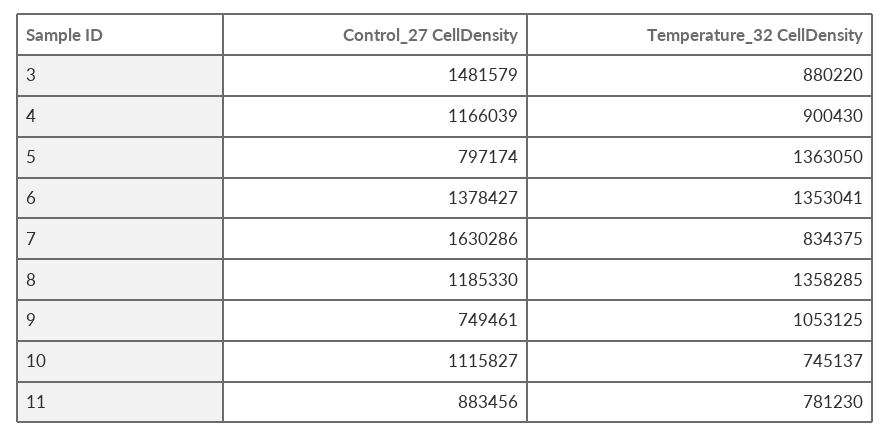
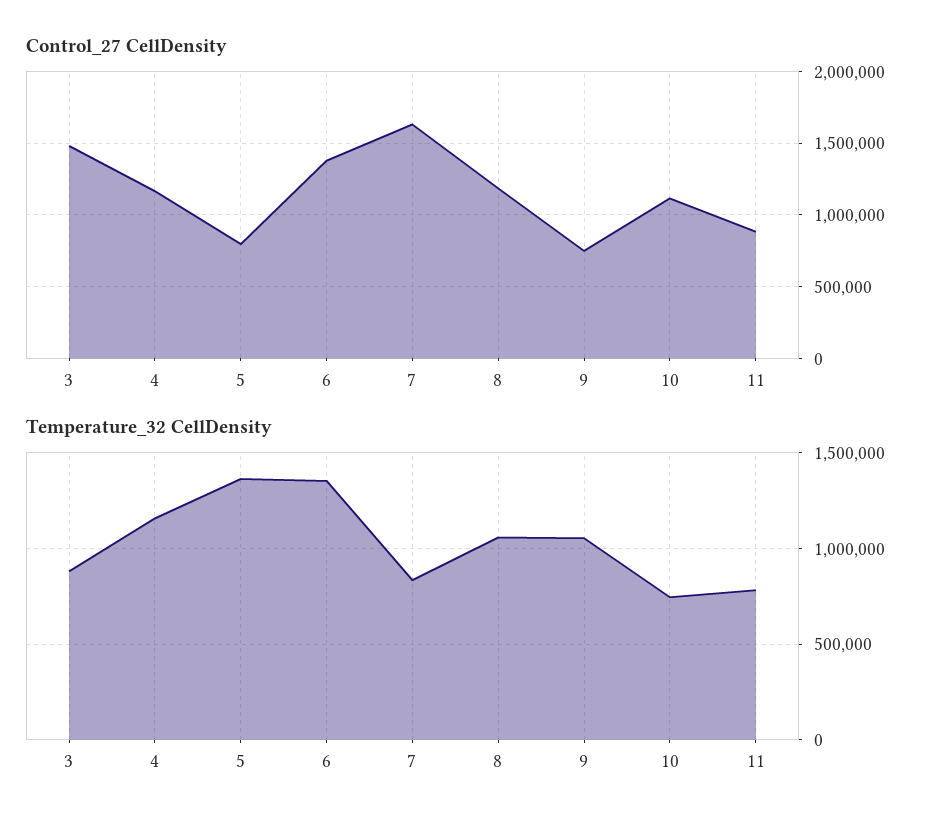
Temperature_32 CellDensity, 4: 900430 -> 1150000
Temperature_32 CellDensity, 8: 1358285 -> 1050000

